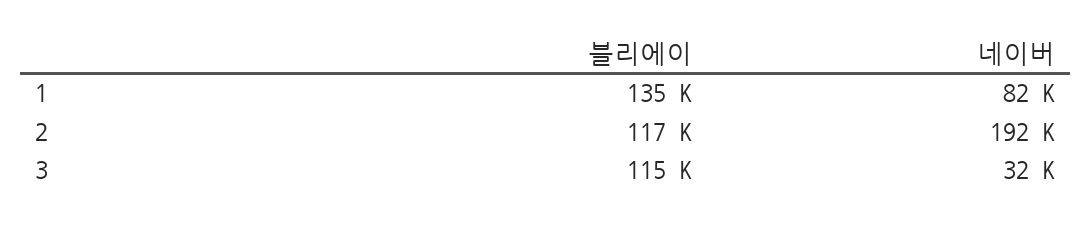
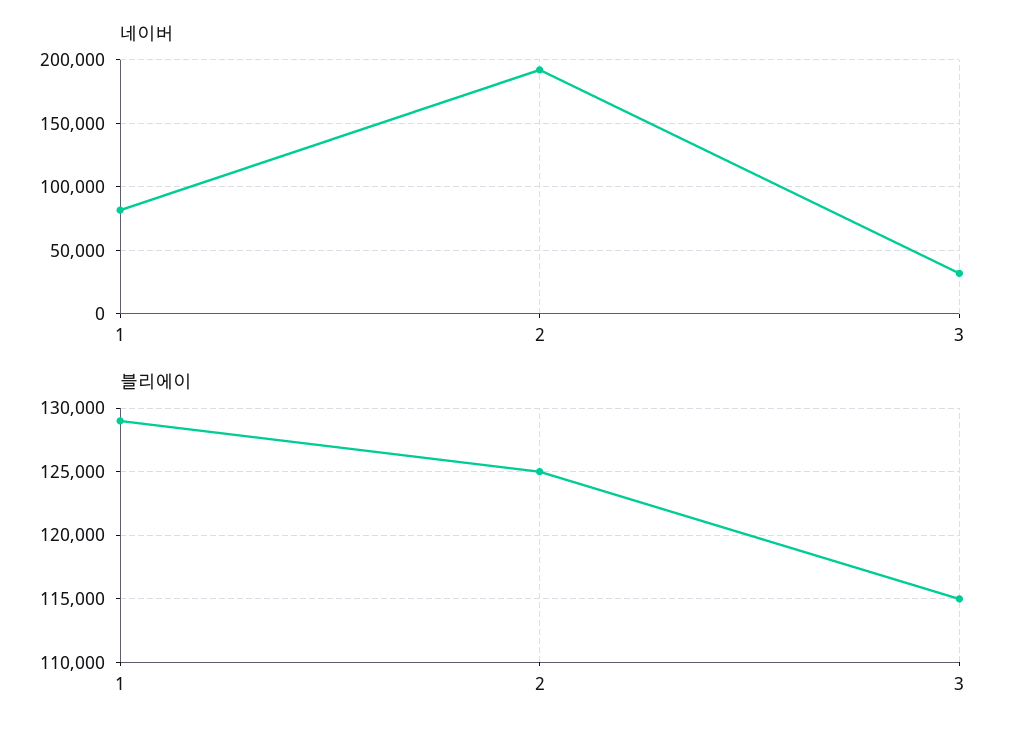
블리에이, 1: 135000 -> 129000
블리에이, 2: 117000 -> 125000

